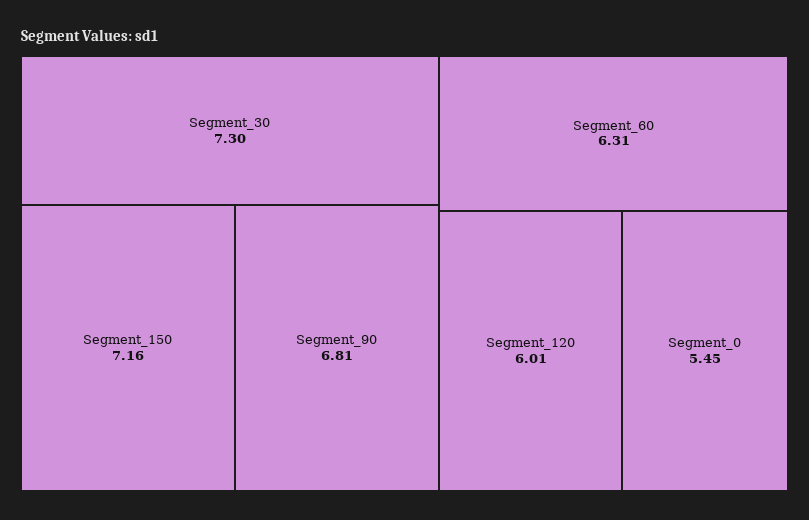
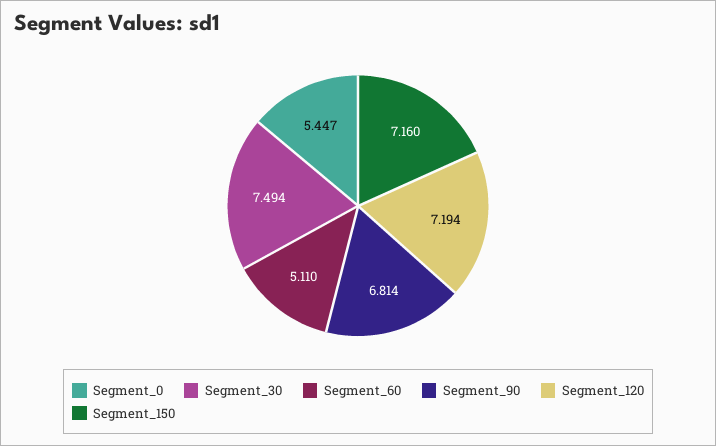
Segment_30: 7.3 -> 7.494
Segment_60: 6.31 -> 5.11
Segment_120: 6.01 -> 7.194

